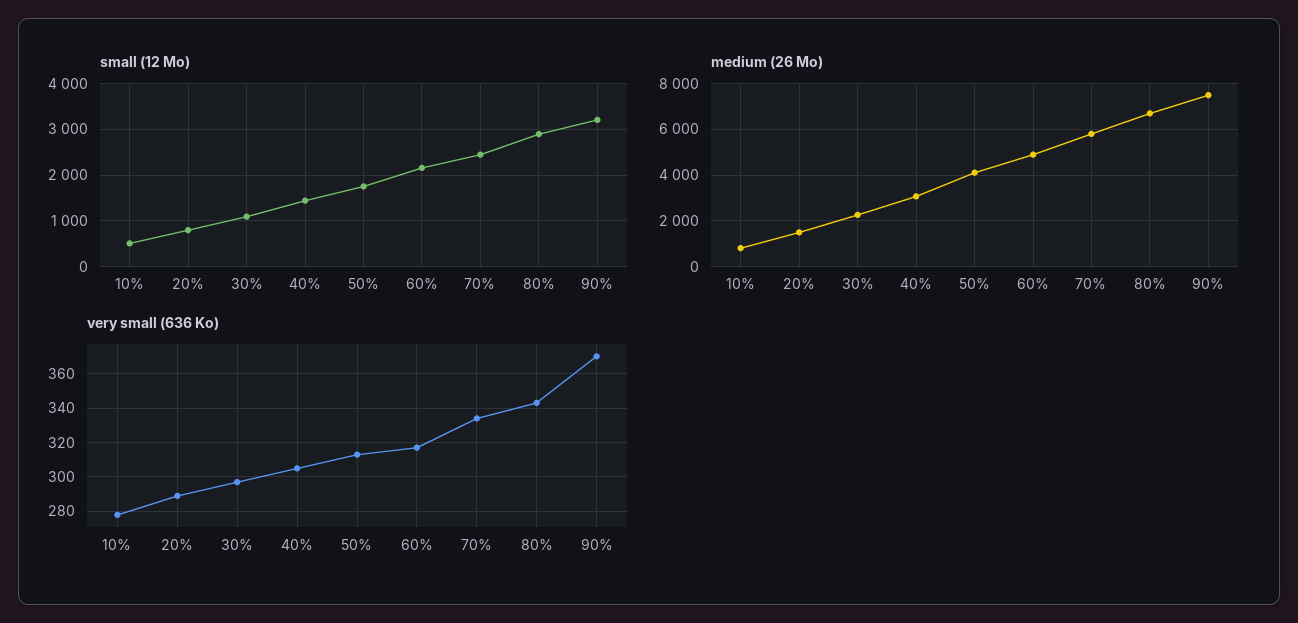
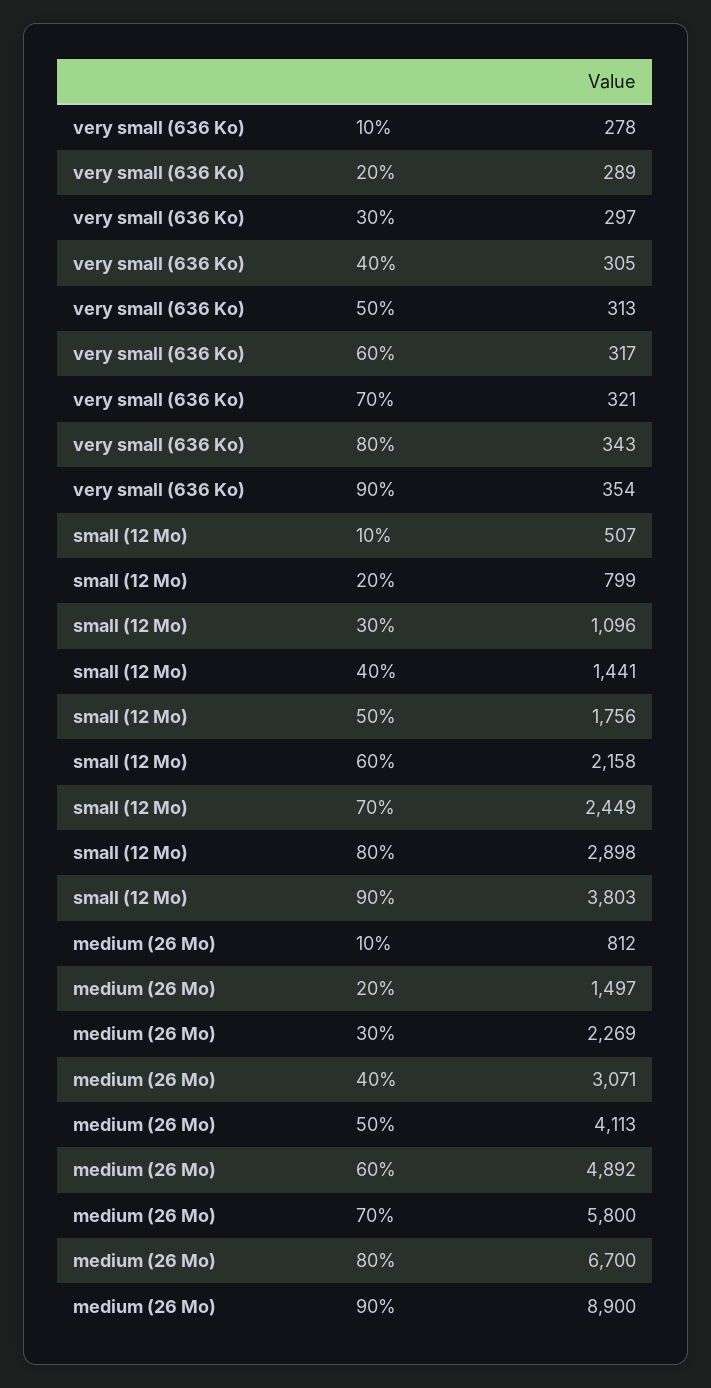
small (12 Mo), 90%: 3200 -> 3803
medium (26 Mo), 90%: 7500 -> 8900
very small (636 Ko), 70%: 335 -> 321
very small (636 Ko), 90%: 370 -> 354

